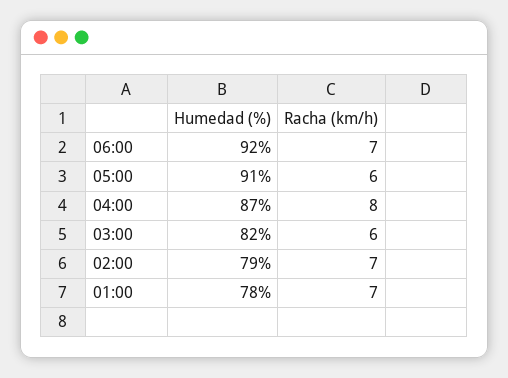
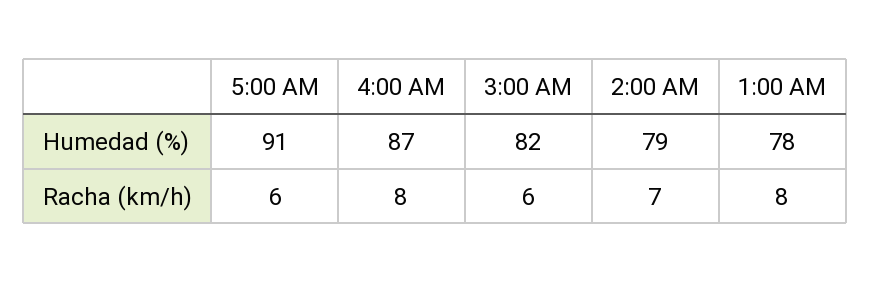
Humedad (%), 06:00: 92 -> none
Racha (km/h), 06:00: 7 -> none
Racha (km/h), 01:00: 7 -> 8

